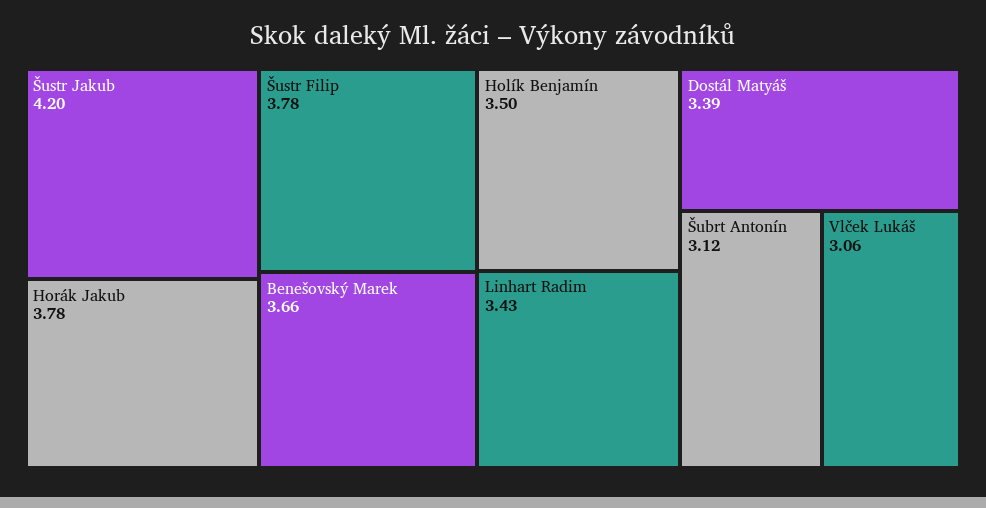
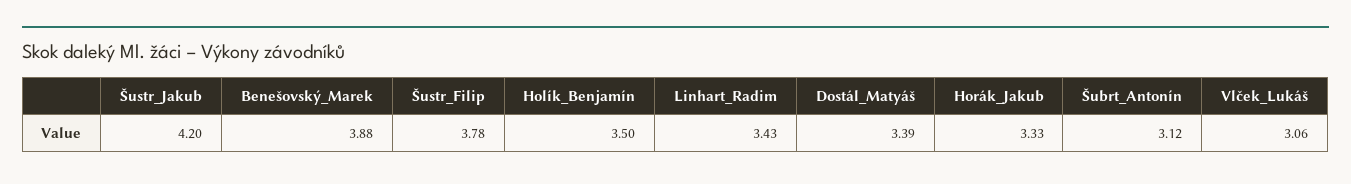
Horák Jakub: 3.78 -> 3.33
Benešovský Marek: 3.66 -> 3.88

